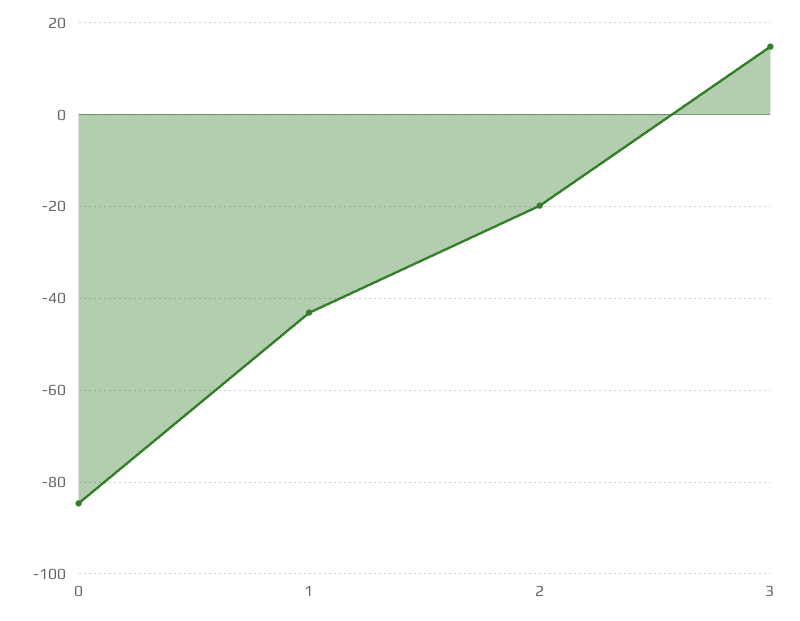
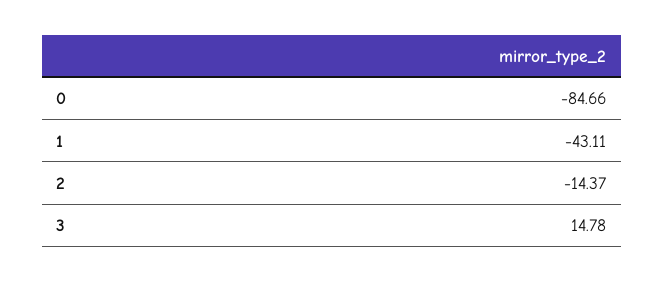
2: -20 -> -14.37

